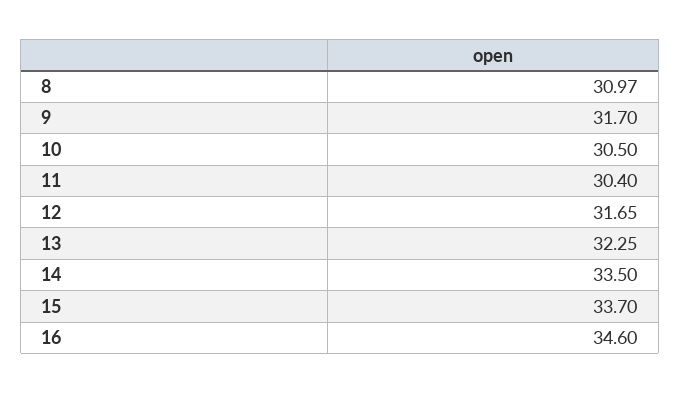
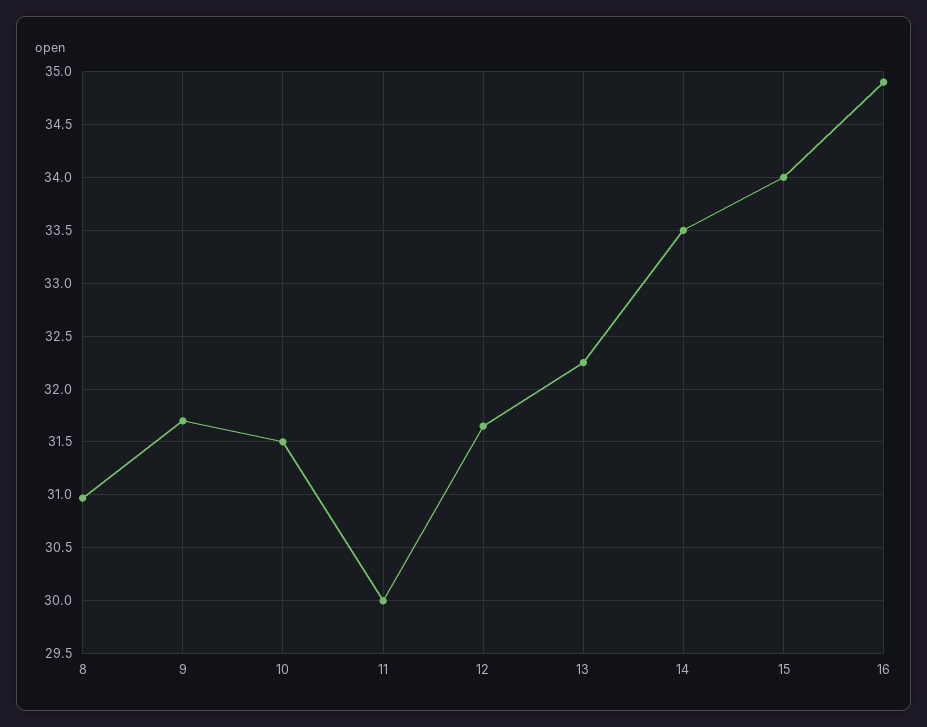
10: 30.5 -> 31.5
11: 30.4 -> 30
15: 33.7 -> 34
16: 34.6 -> 34.9

